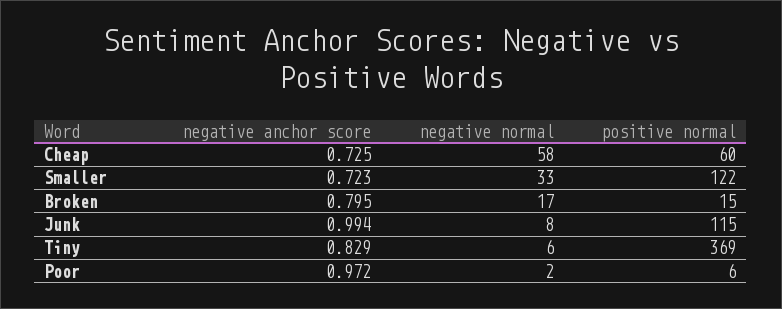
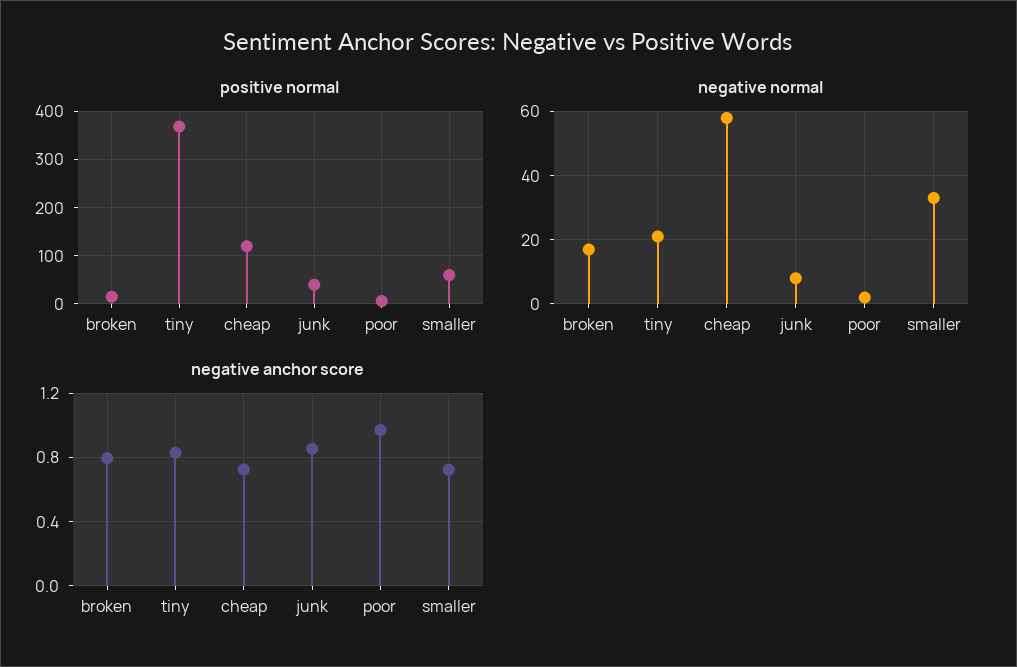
positive normal, Cheap: 60 -> 120
positive normal, Smaller: 122 -> 60
negative anchor score, Junk: 0.994 -> 0.85
positive normal, Junk: 115 -> 40
negative normal, Tiny: 6 -> 20

